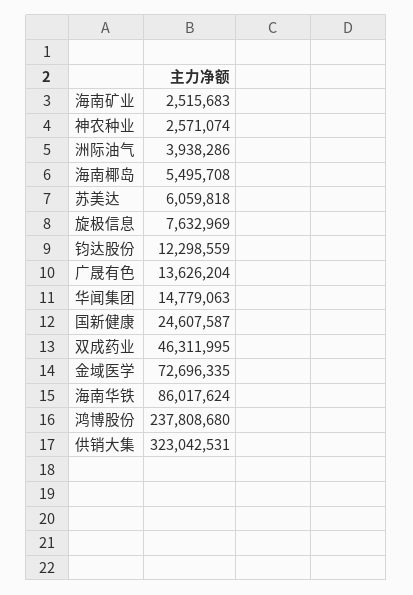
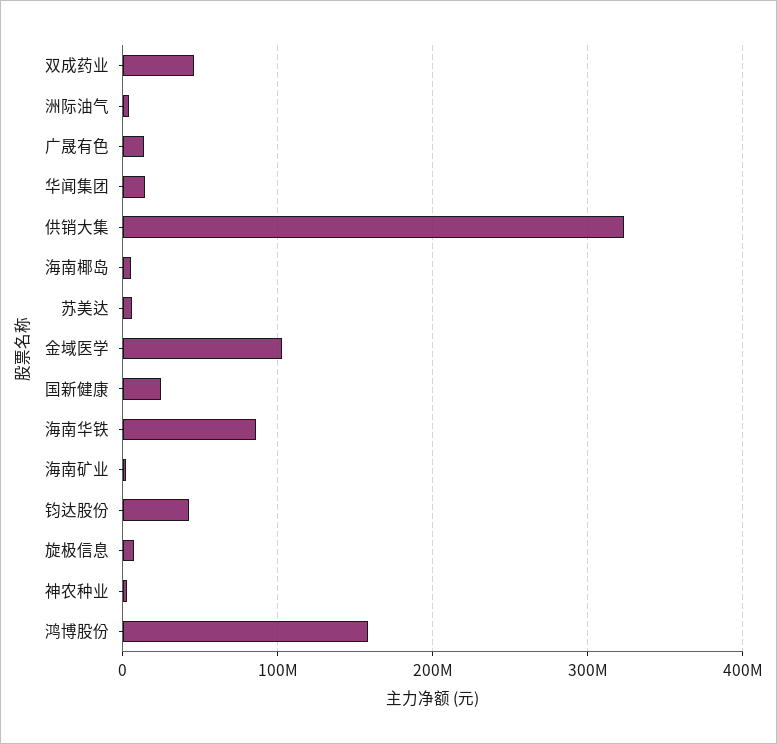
钧达股份: 12298559 -> 40000000
金域医学: 72696335 -> 100000000
鸿博股份: 237808680 -> 160000000

